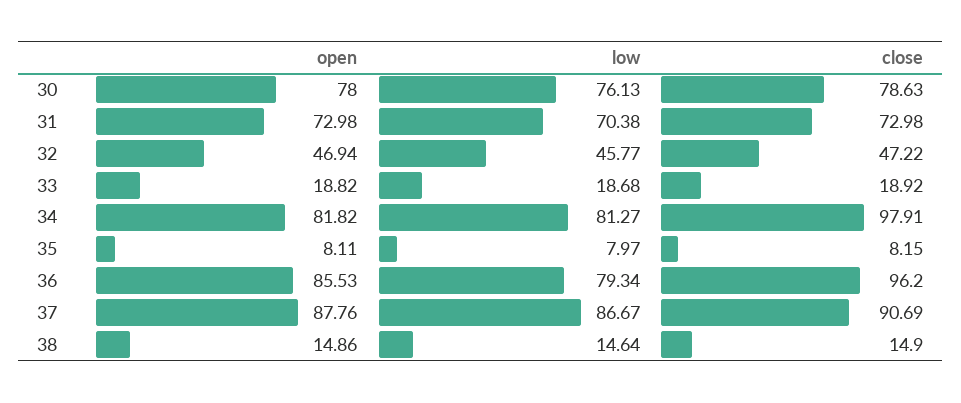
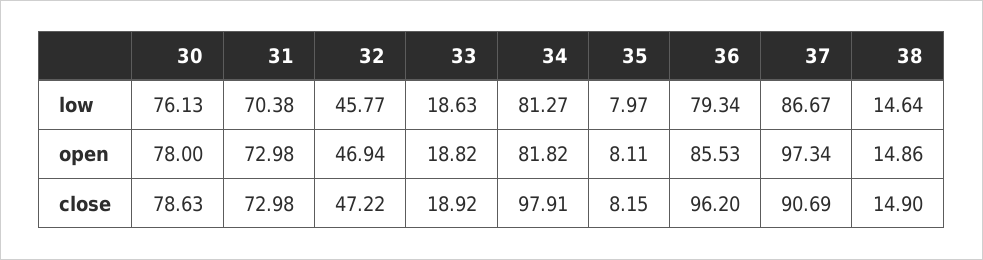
low, 33: 18.68 -> 18.63
open, 37: 87.76 -> 97.34

